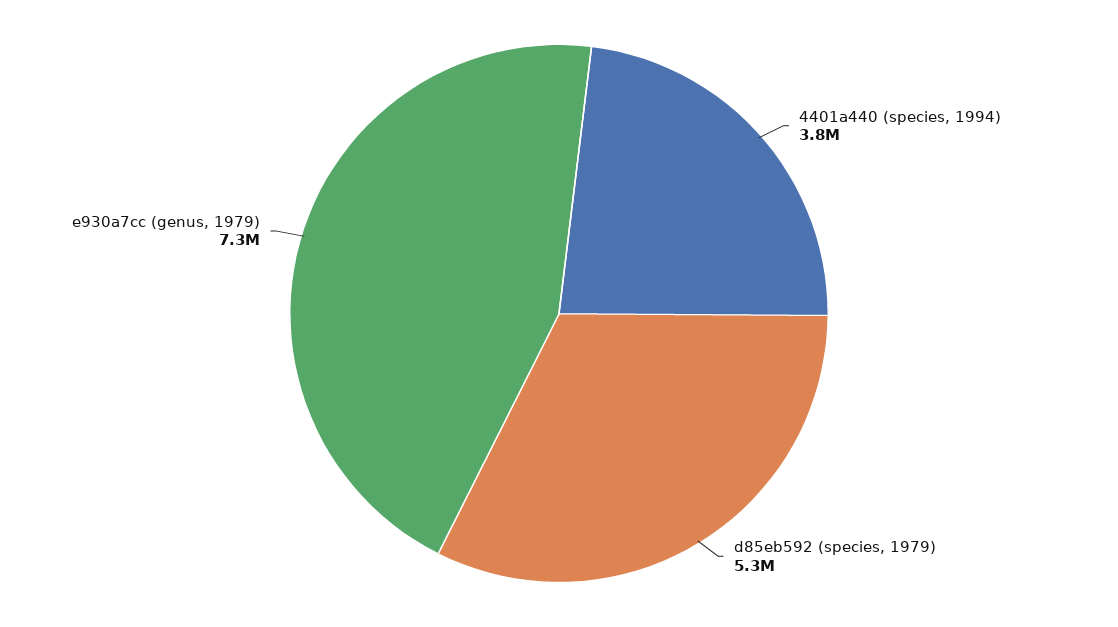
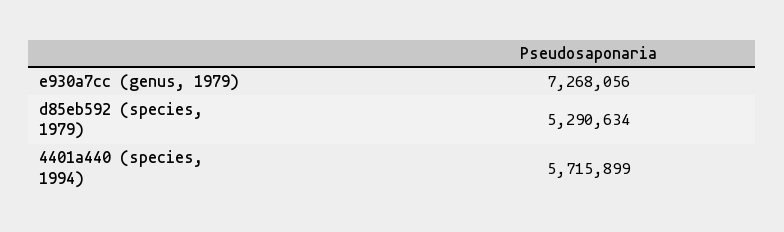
4401a440 (species, 1994): 3800000 -> 5715899

